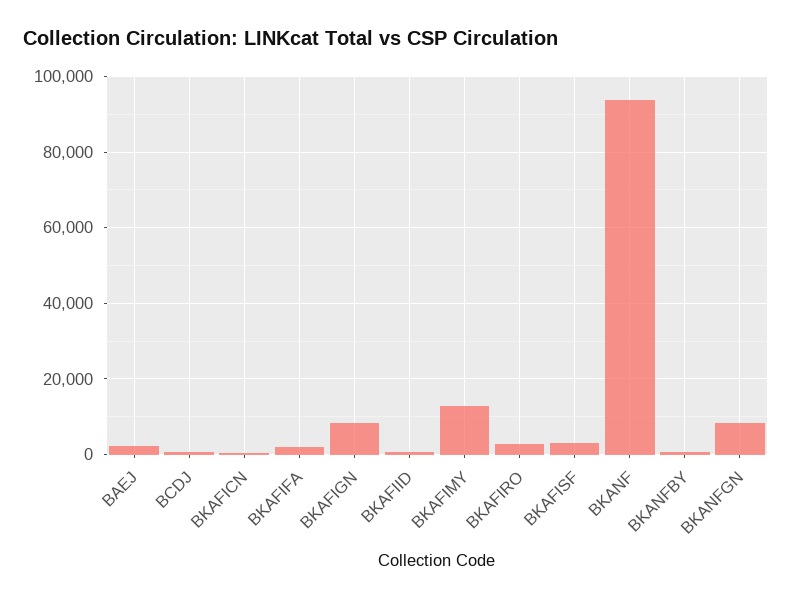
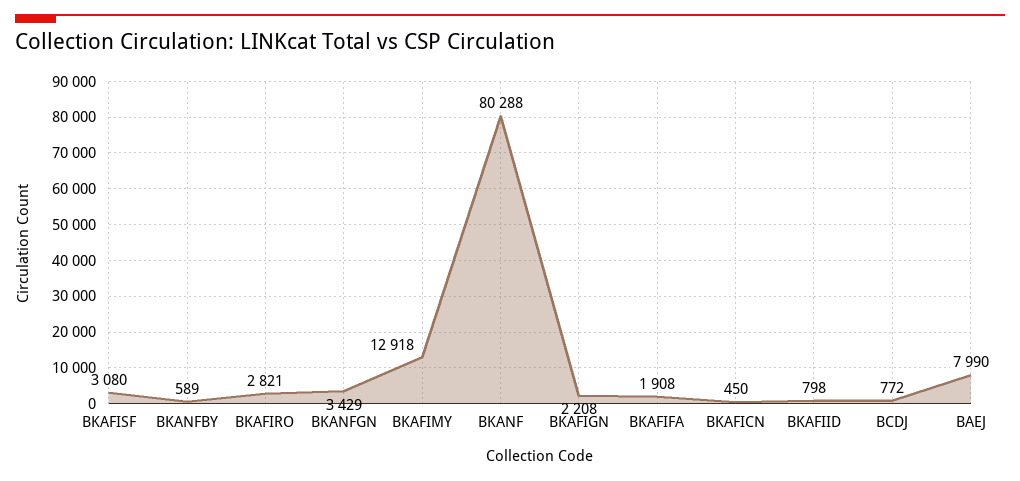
BAEJ: 2000 -> 7990
BKAFIGN: 8000 -> 2208
BKANF: 94000 -> 80288
BKANFGN: 8000 -> 3429

